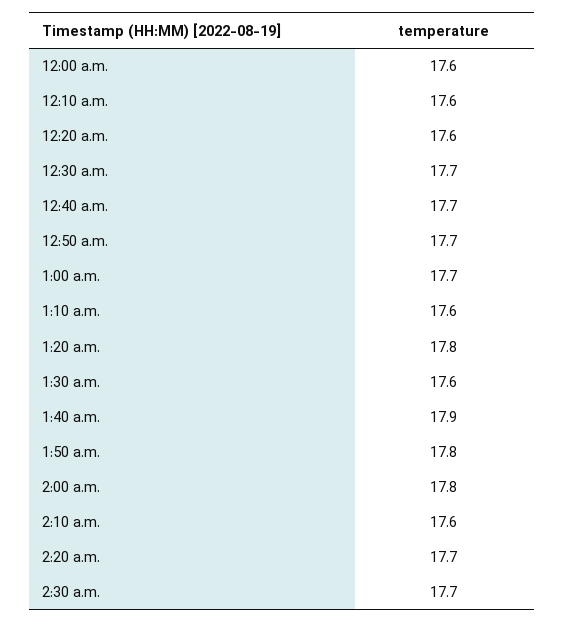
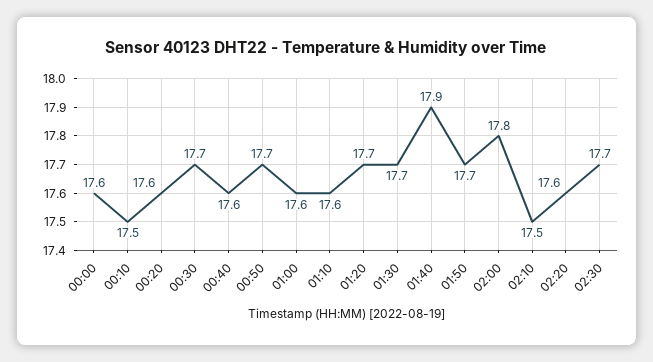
12:10 a.m.: 17.6 -> 17.5
12:40 a.m.: 17.7 -> 17.6
1:00 a.m.: 17.7 -> 17.6
1:20 a.m.: 17.8 -> 17.7
1:30 a.m.: 17.6 -> 17.7
1:50 a.m.: 17.8 -> 17.7
2:10 a.m.: 17.6 -> 17.5
2:20 a.m.: 17.7 -> 17.6

